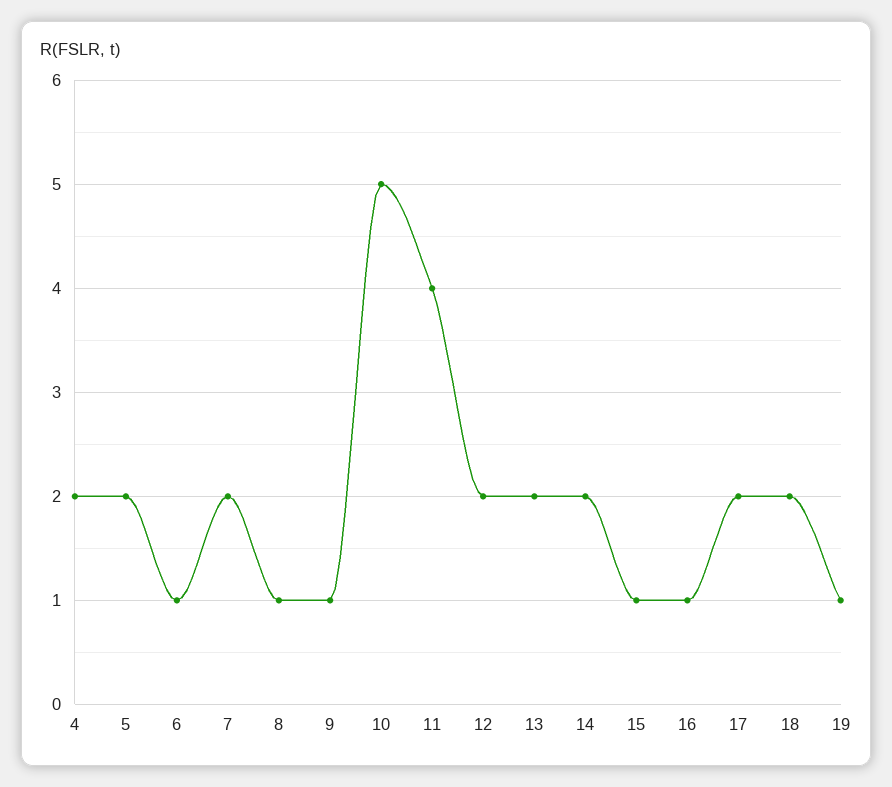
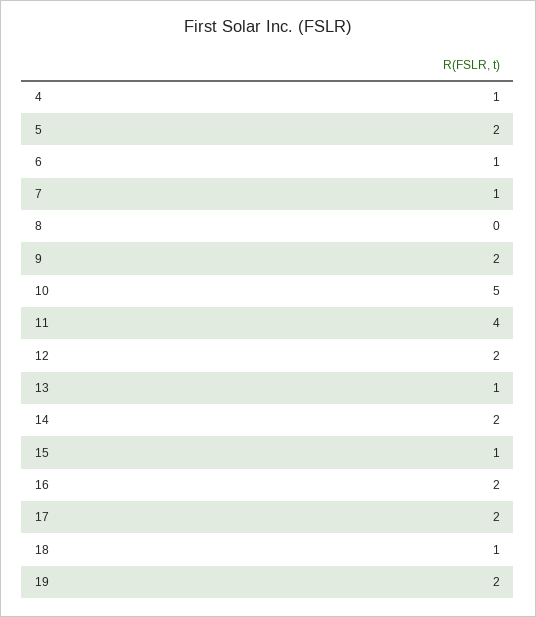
4: 2 -> 1
7: 2 -> 1
8: 1 -> 0
9: 1 -> 2
13: 2 -> 1
16: 1 -> 2
18: 2 -> 1
19: 1 -> 2

